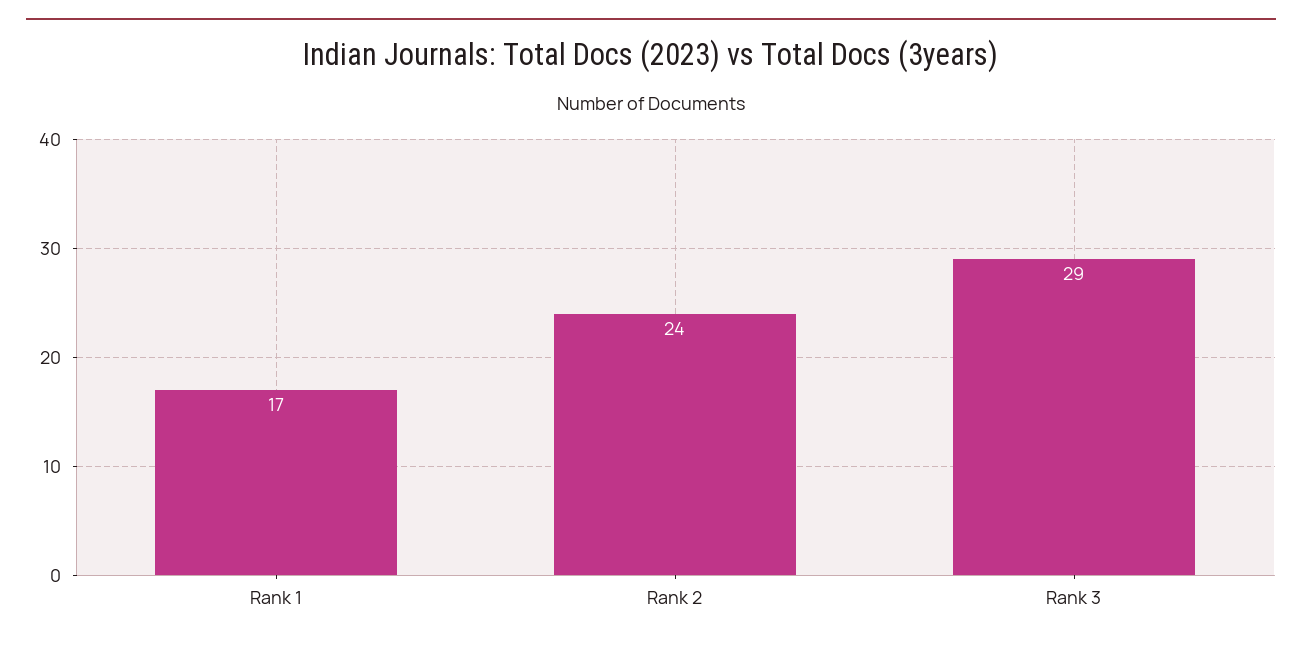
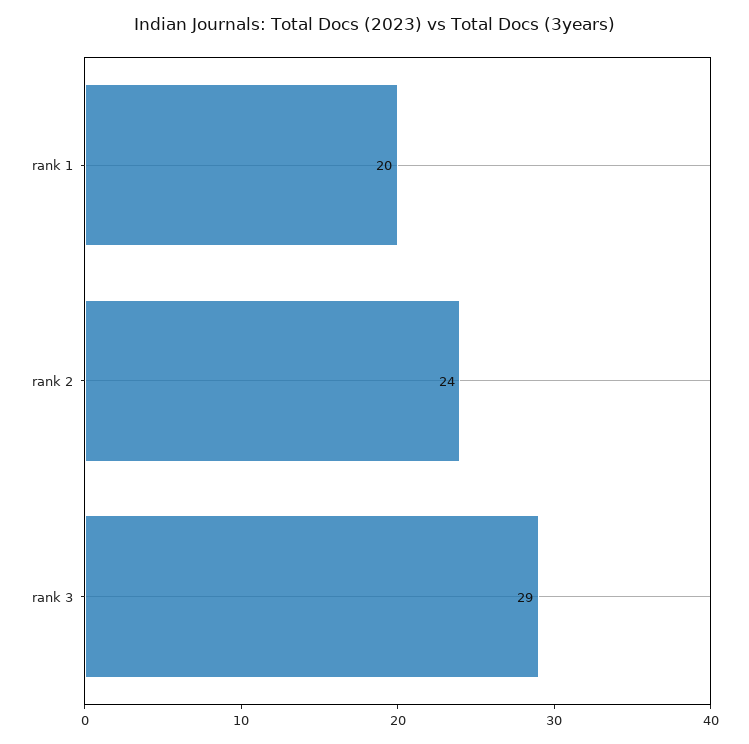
Rank 1: 17 -> 20

